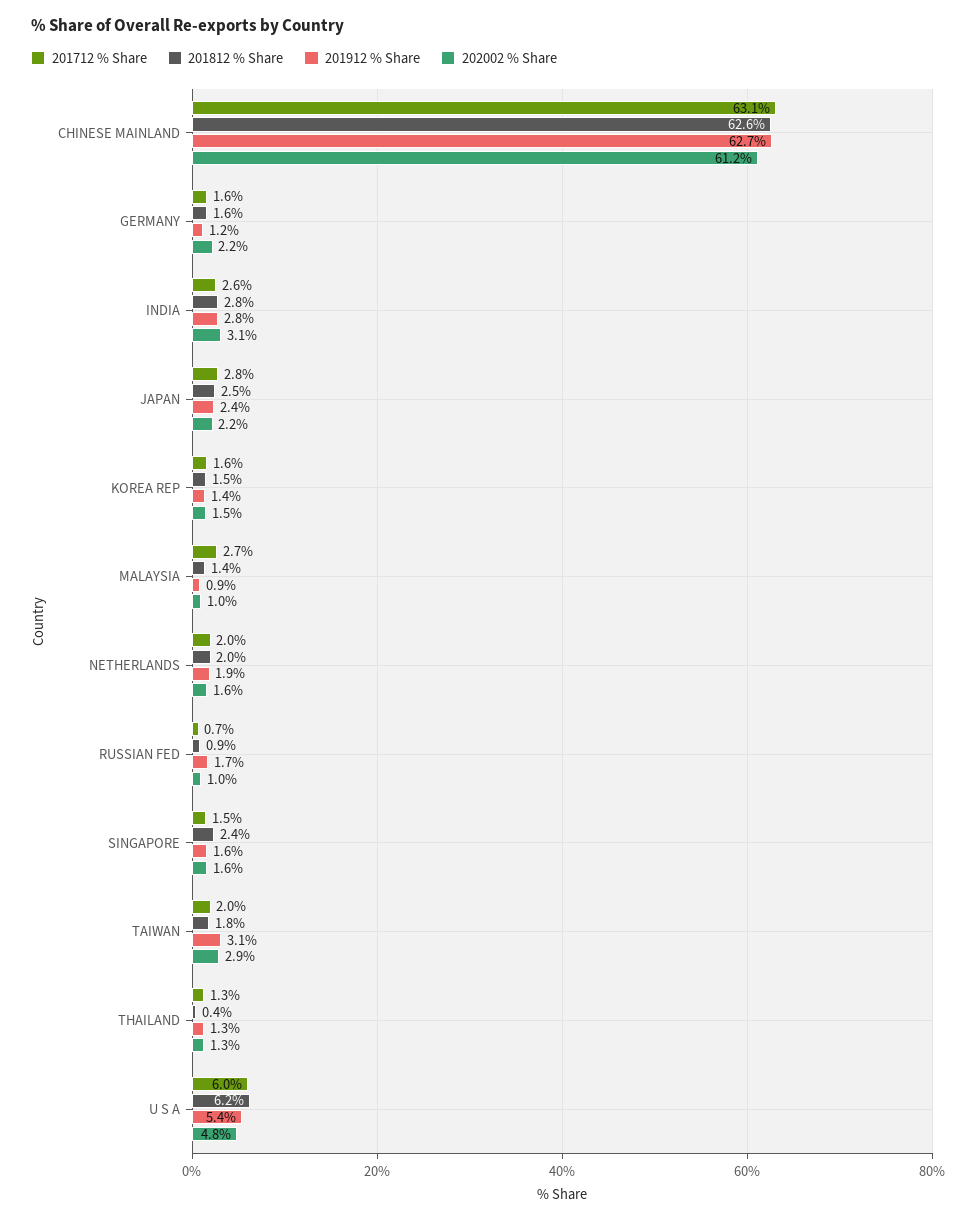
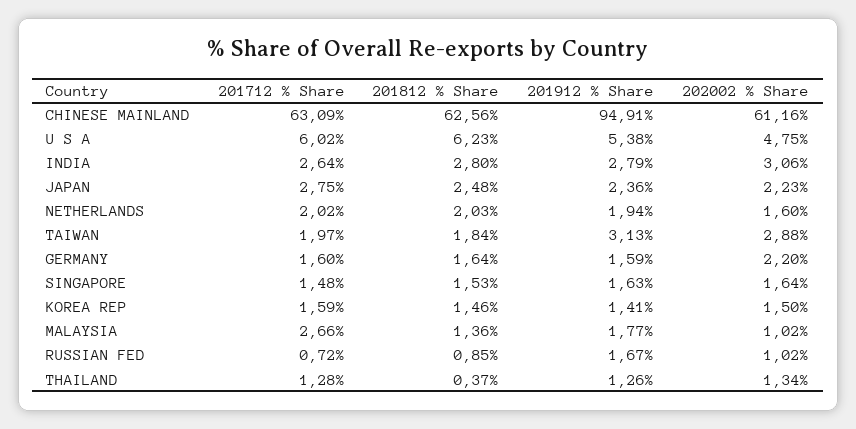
201912 % Share, CHINESE MAINLAND: 62.7 -> 94.91
201912 % Share, GERMANY: 1.2 -> 1.59
201912 % Share, MALAYSIA: 0.9 -> 1.77
201812 % Share, SINGAPORE: 2.4 -> 1.53

